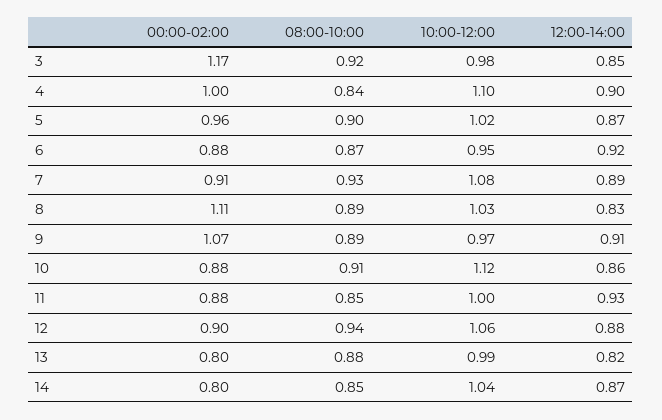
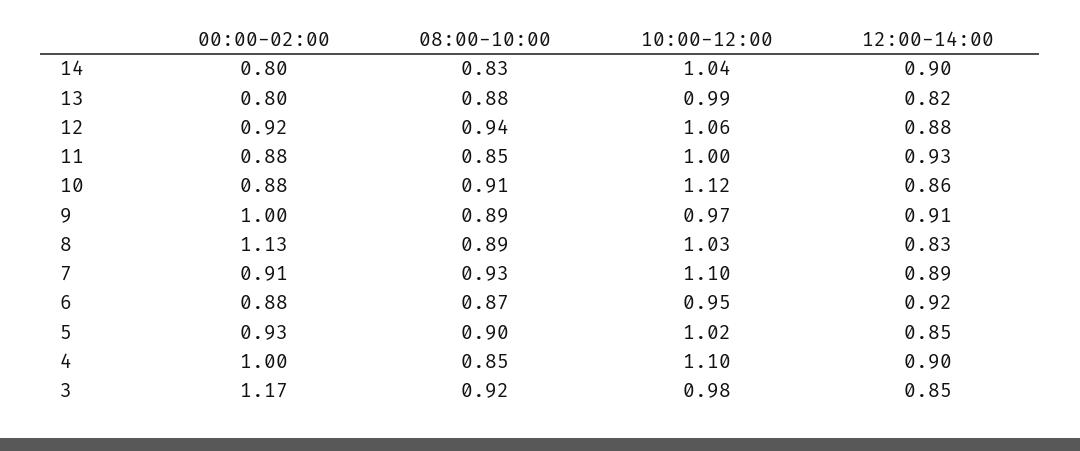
08:00-10:00, 4: 0.84 -> 0.85
00:00-02:00, 5: 0.96 -> 0.93
12:00-14:00, 5: 0.87 -> 0.85
10:00-12:00, 7: 1.08 -> 1.1
00:00-02:00, 8: 1.11 -> 1.13
00:00-02:00, 9: 1.07 -> 1
00:00-02:00, 12: 0.9 -> 0.92
08:00-10:00, 14: 0.85 -> 0.83
12:00-14:00, 14: 0.87 -> 0.9

